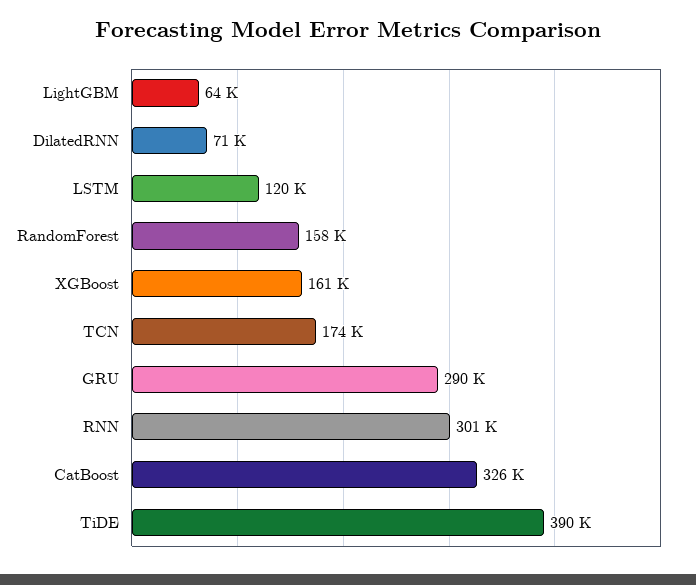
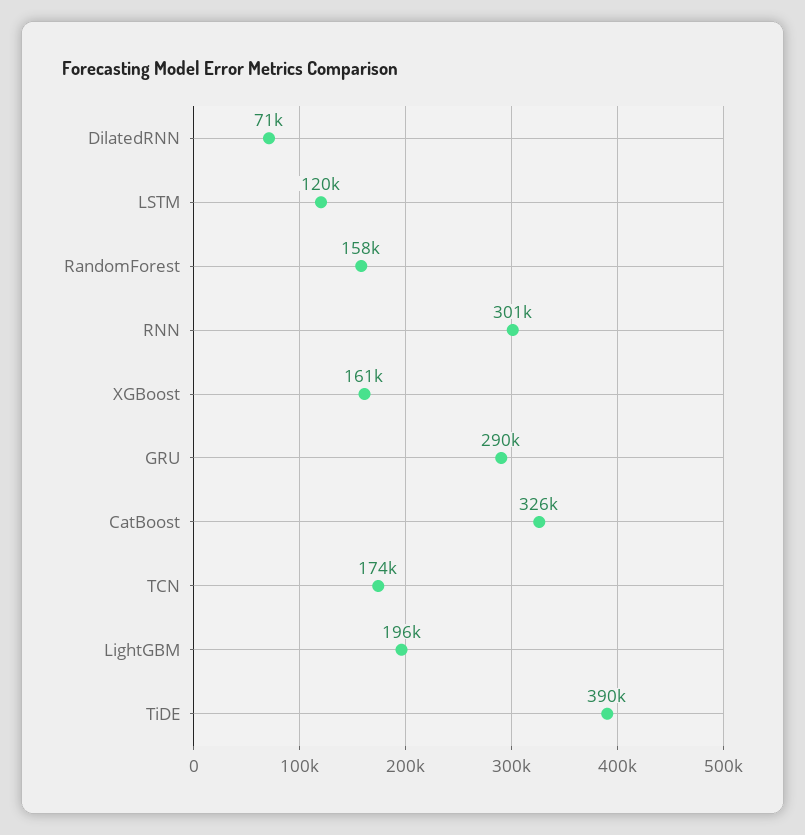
LightGBM: 64000 -> 196000

